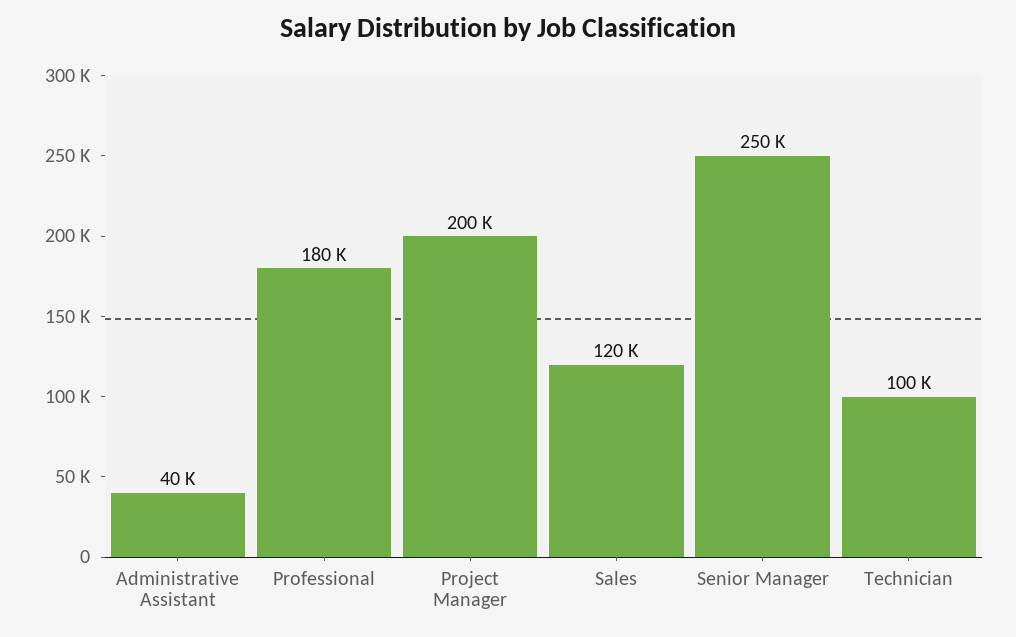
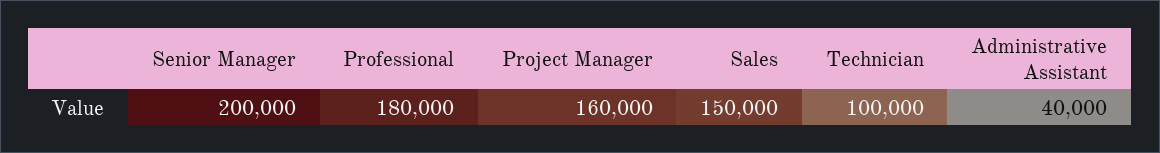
Project Manager: 200000 -> 160000
Sales: 120000 -> 150000
Senior Manager: 250000 -> 200000

